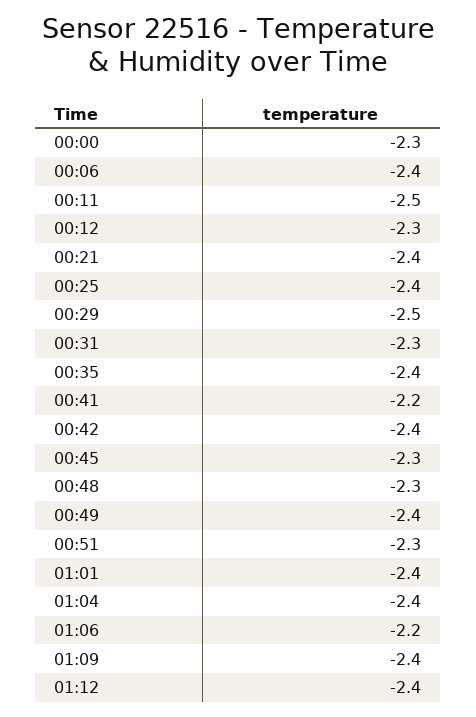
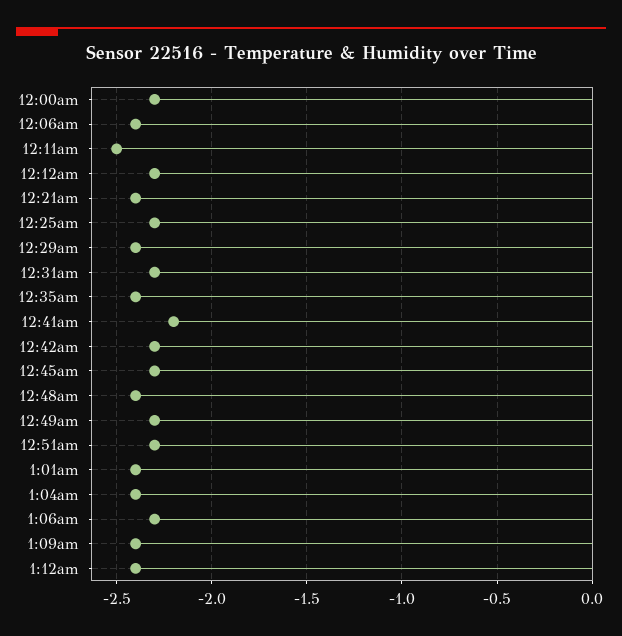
00:25: -2.4 -> -2.3
00:29: -2.5 -> -2.4
00:42: -2.4 -> -2.3
00:48: -2.3 -> -2.4
00:49: -2.4 -> -2.3
01:06: -2.2 -> -2.3

